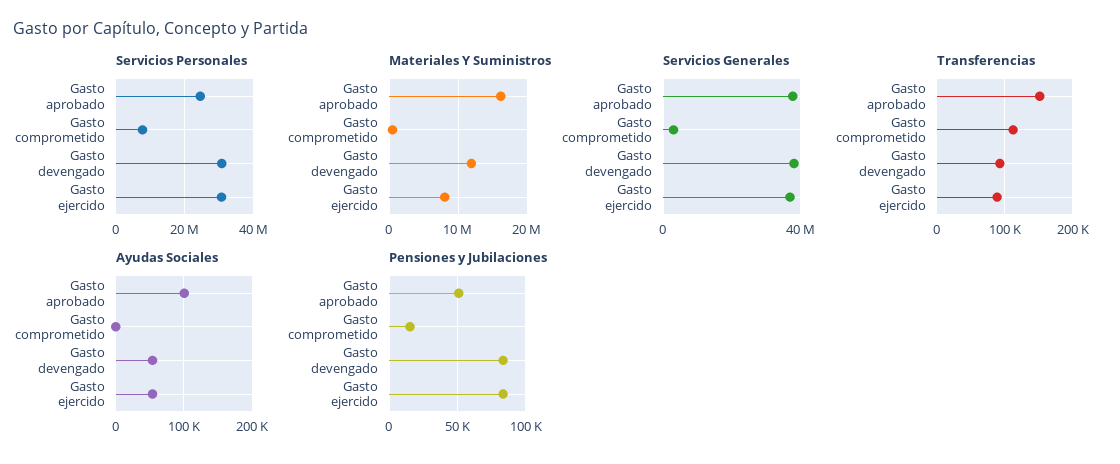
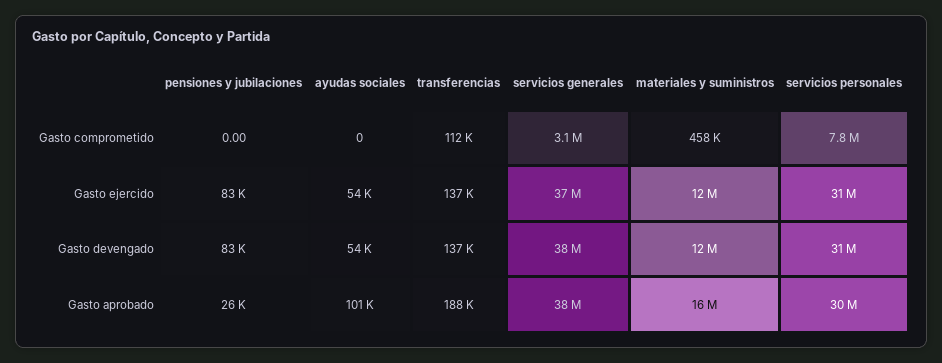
Servicios Personales, Gasto aprobado: 24000000 -> 30000000
Materiales Y Suministros, Gasto ejercido: 8000000 -> 12000000
Transferencias, Gasto aprobado: 150000 -> 188000
Transferencias, Gasto devengado: 90000 -> 137000
Transferencias, Gasto ejercido: 90000 -> 137000
Pensiones y Jubilaciones, Gasto aprobado: 50000 -> 26000
Pensiones y Jubilaciones, Gasto comprometido: 15000 -> 0

